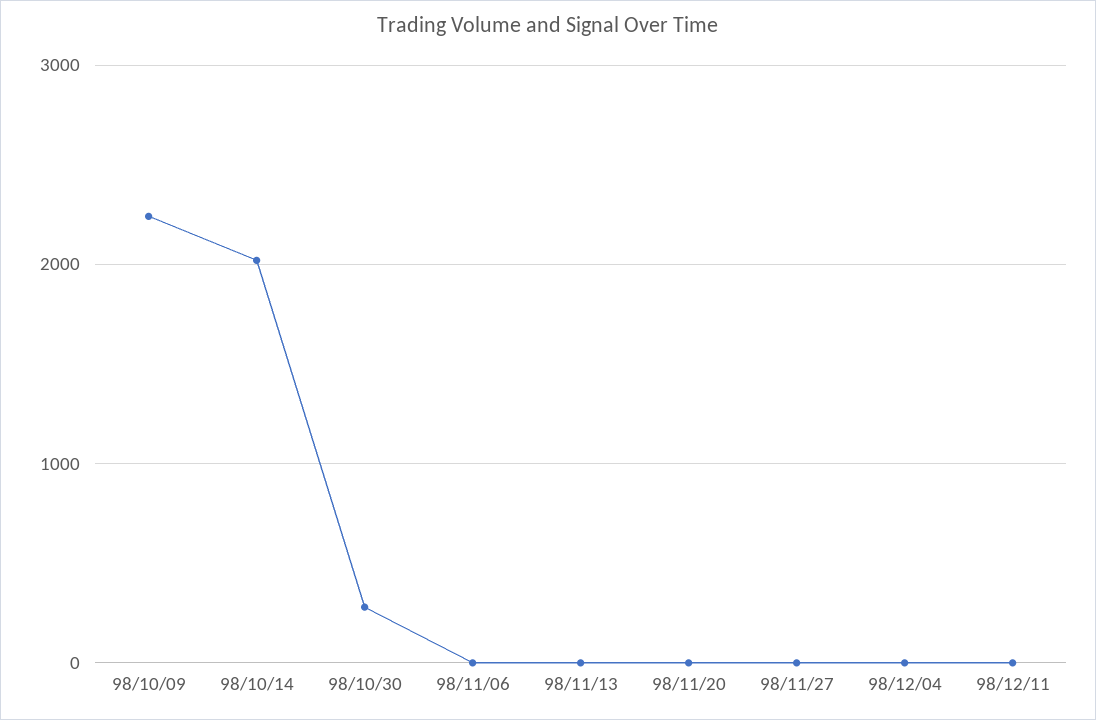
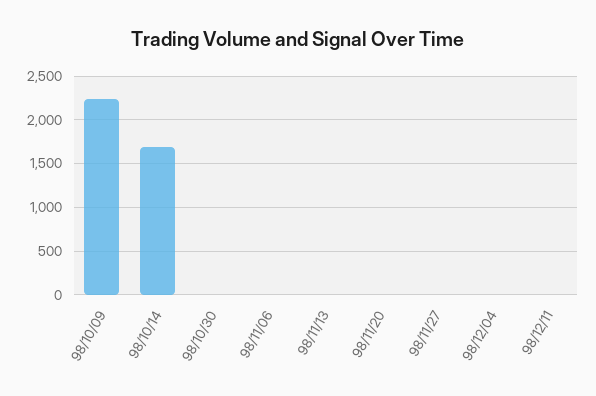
98/10/14: 2000 -> 1700
98/10/30: 300 -> 0

